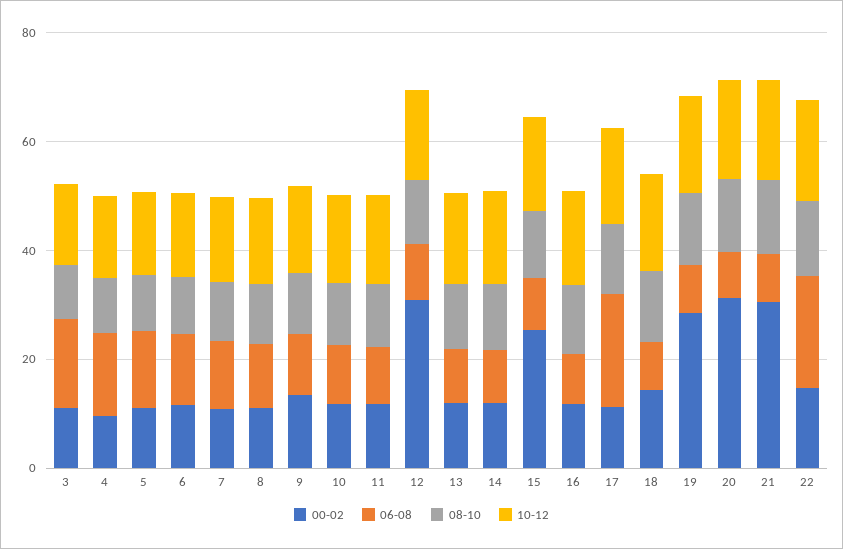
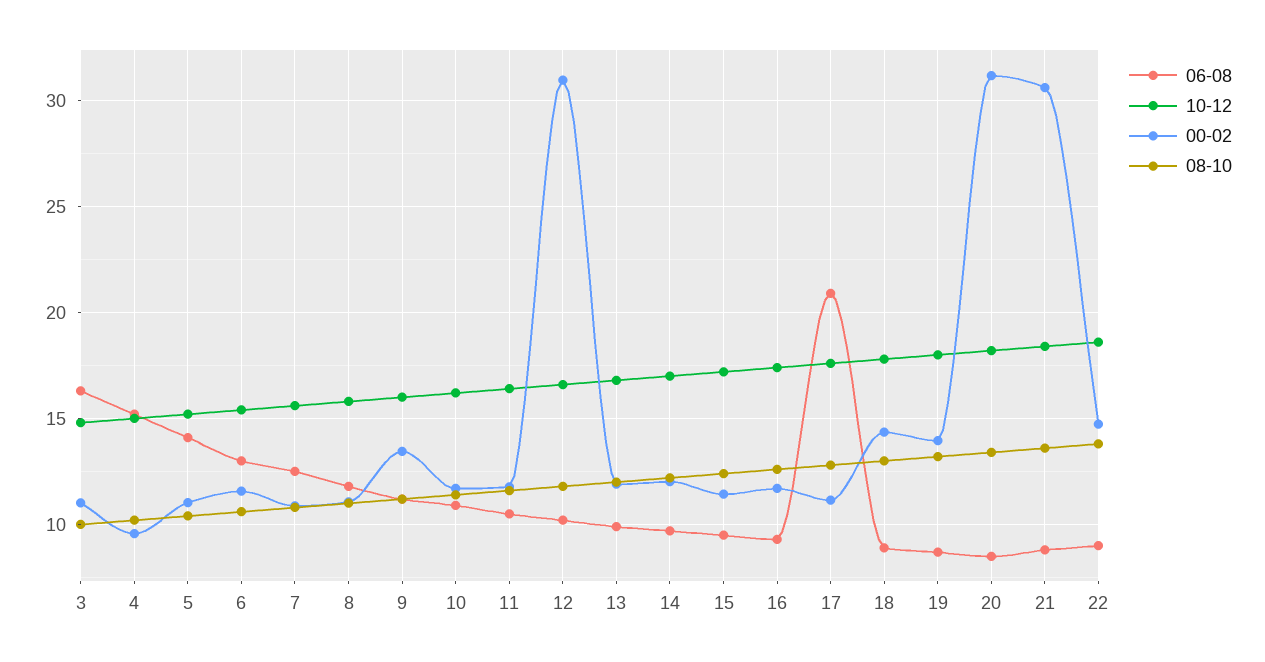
00-02, 15: 25 -> 11.5
00-02, 19: 30 -> 14
06-08, 22: 20 -> 9

